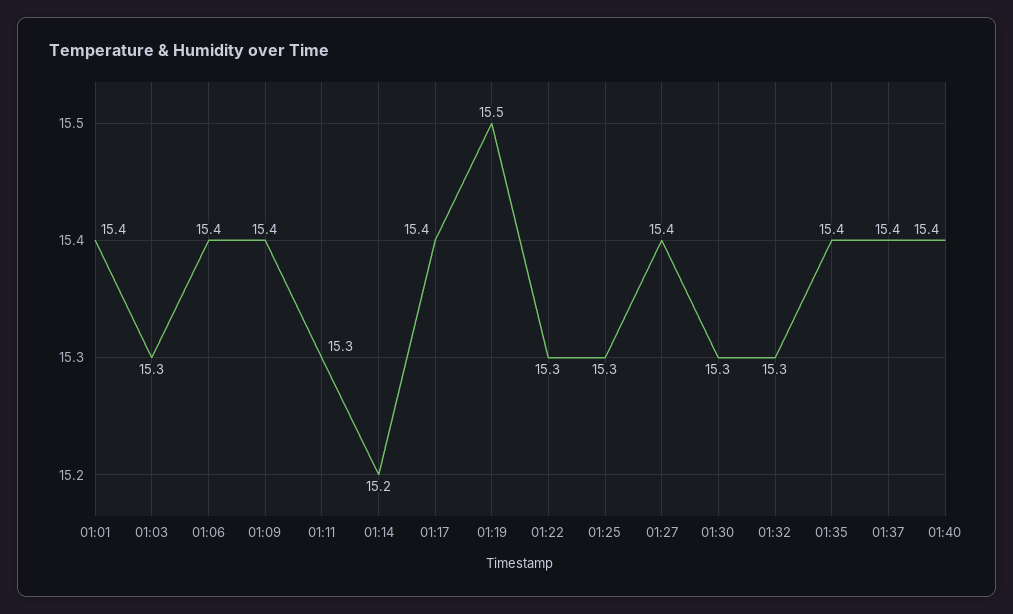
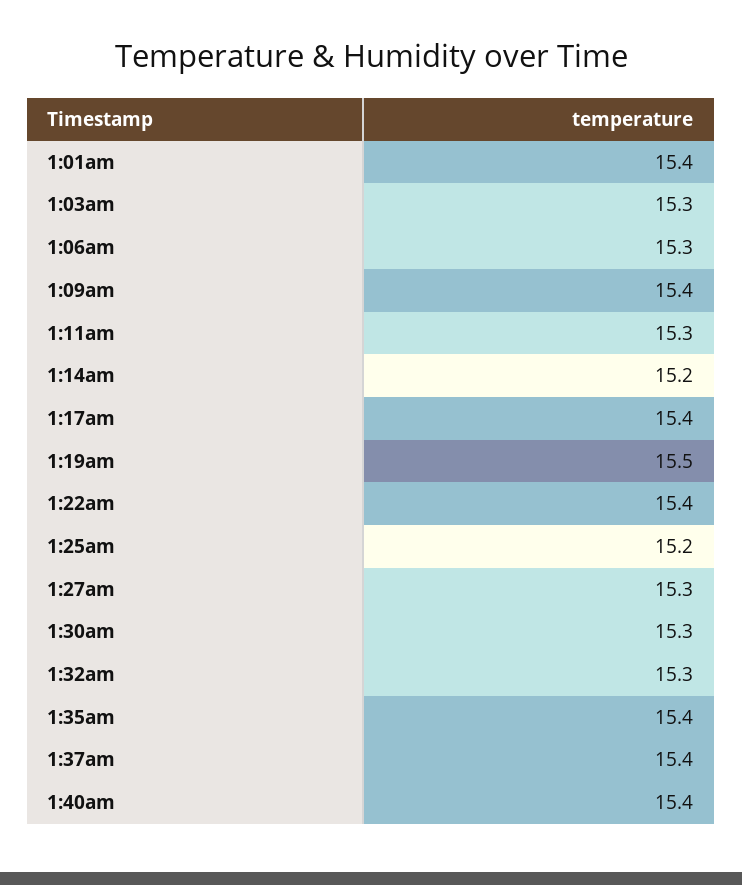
01:06: 15.4 -> 15.3
01:22: 15.3 -> 15.4
01:25: 15.3 -> 15.2
01:27: 15.4 -> 15.3

